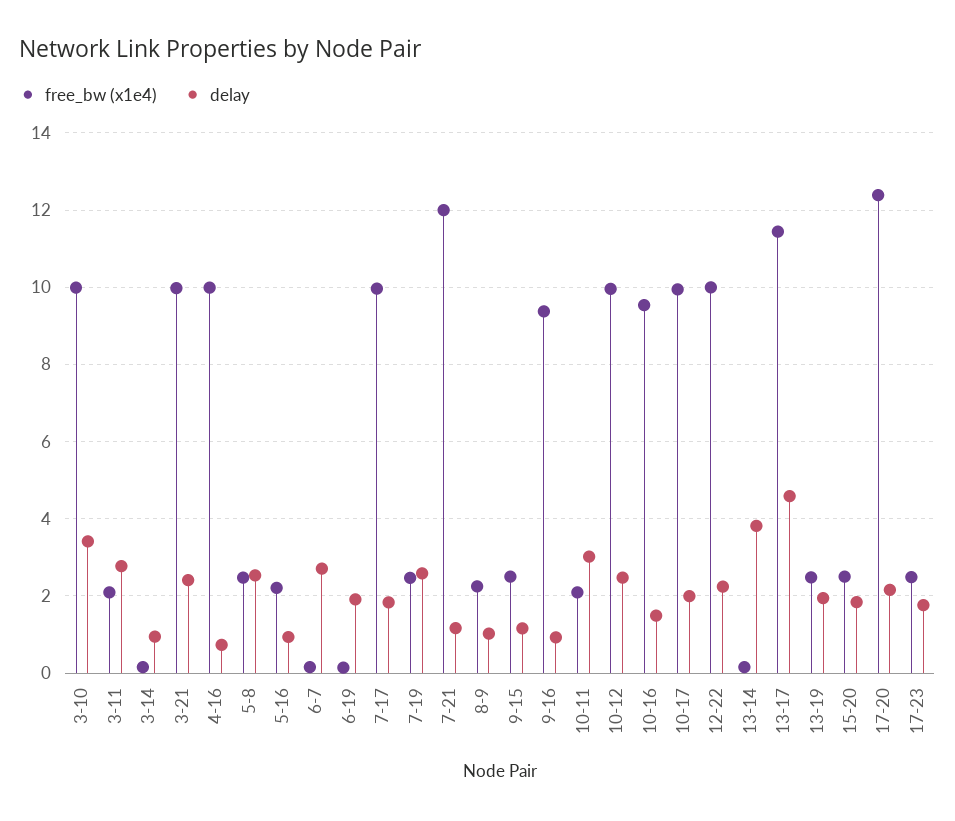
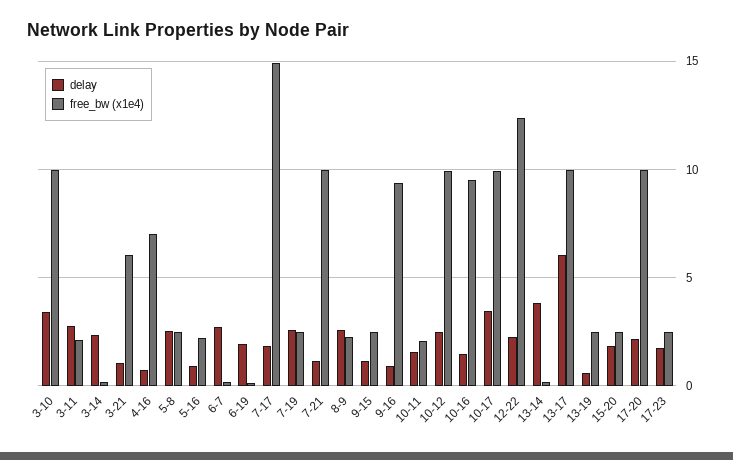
delay, 3-14: 1 -> 2.5
free_bw (x1e4), 3-21: 10 -> 6
delay, 3-21: 2.4 -> 1
free_bw (x1e4), 4-16: 10 -> 7
free_bw (x1e4), 7-17: 10 -> 15
free_bw (x1e4), 7-21: 12 -> 10
delay, 8-9: 1 -> 2.5
delay, 10-11: 3 -> 1.5
delay, 10-17: 2 -> 3.5
free_bw (x1e4), 12-22: 10 -> 12.5
free_bw (x1e4), 13-17: 11.4 -> 10
delay, 13-17: 4.6 -> 6
delay, 13-19: 2 -> 0.5
free_bw (x1e4), 17-20: 12.4 -> 10

